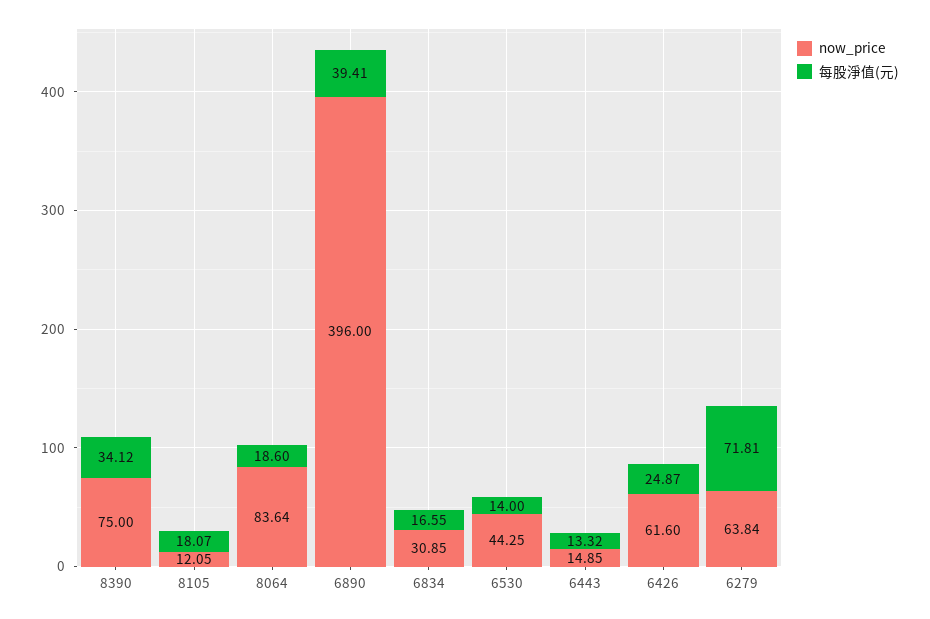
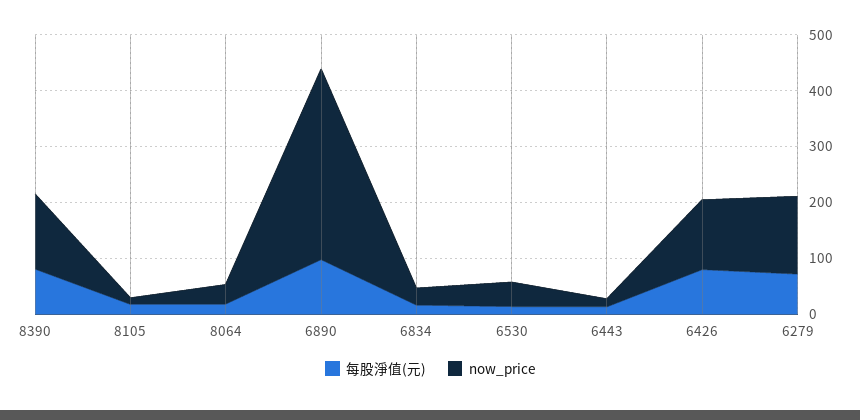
now_price, 8390: 75 -> 140
每股淨值(元), 8390: 34.12 -> 80
now_price, 8064: 83.64 -> 40
now_price, 6890: 396 -> 340
每股淨值(元), 6890: 39.41 -> 100
now_price, 6426: 61.6 -> 120
每股淨值(元), 6426: 24.87 -> 80
now_price, 6279: 63.84 -> 140

